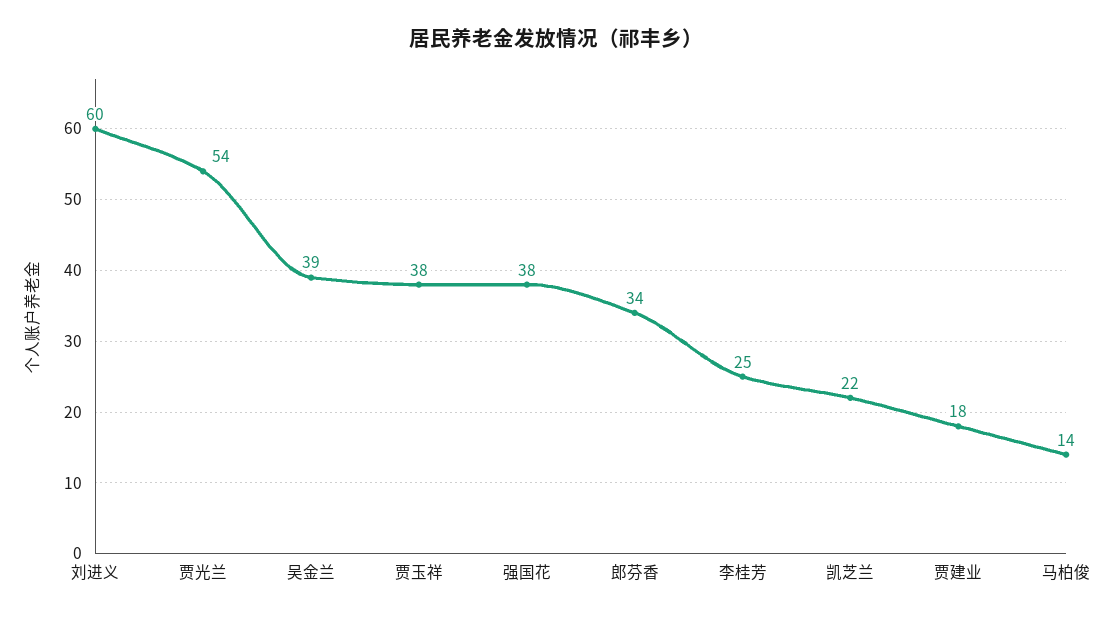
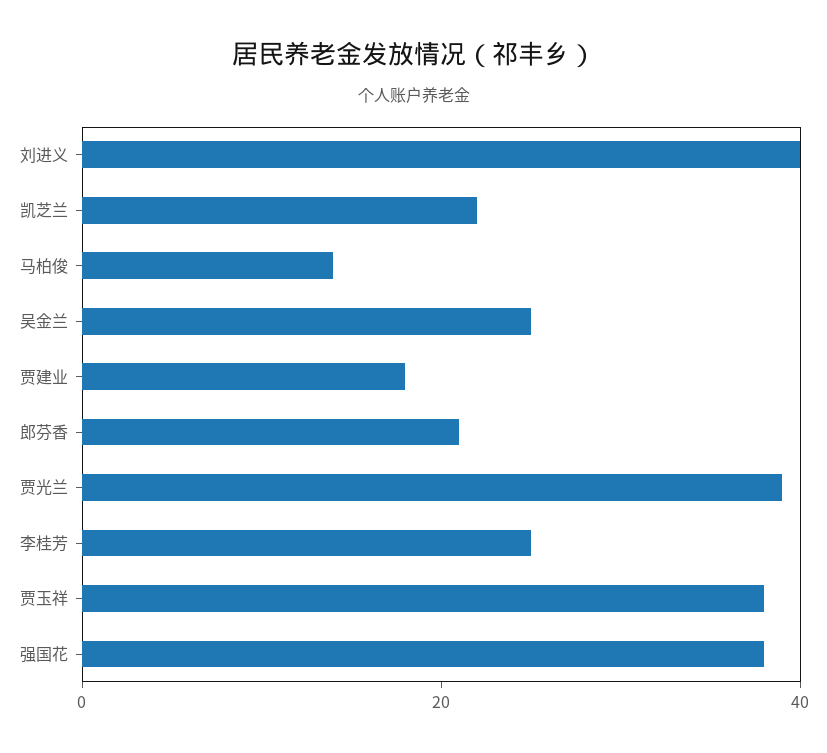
刘进义: 60 -> 40
贾光兰: 54 -> 40
吴金兰: 39 -> 25
郎芬香: 34 -> 20

